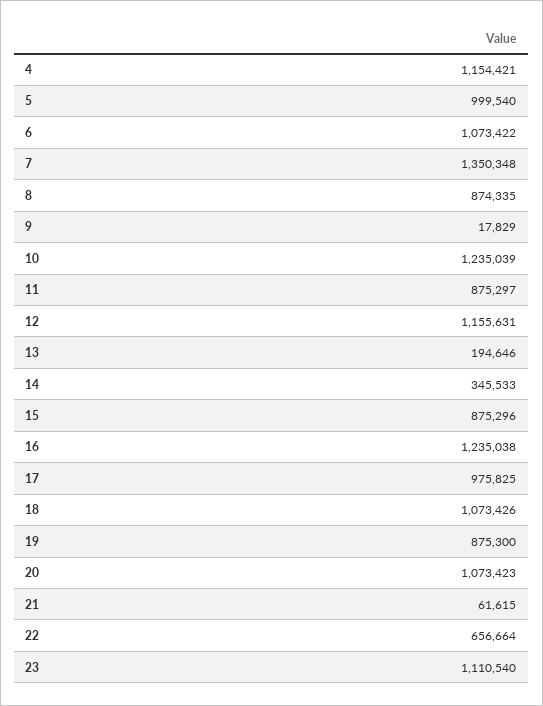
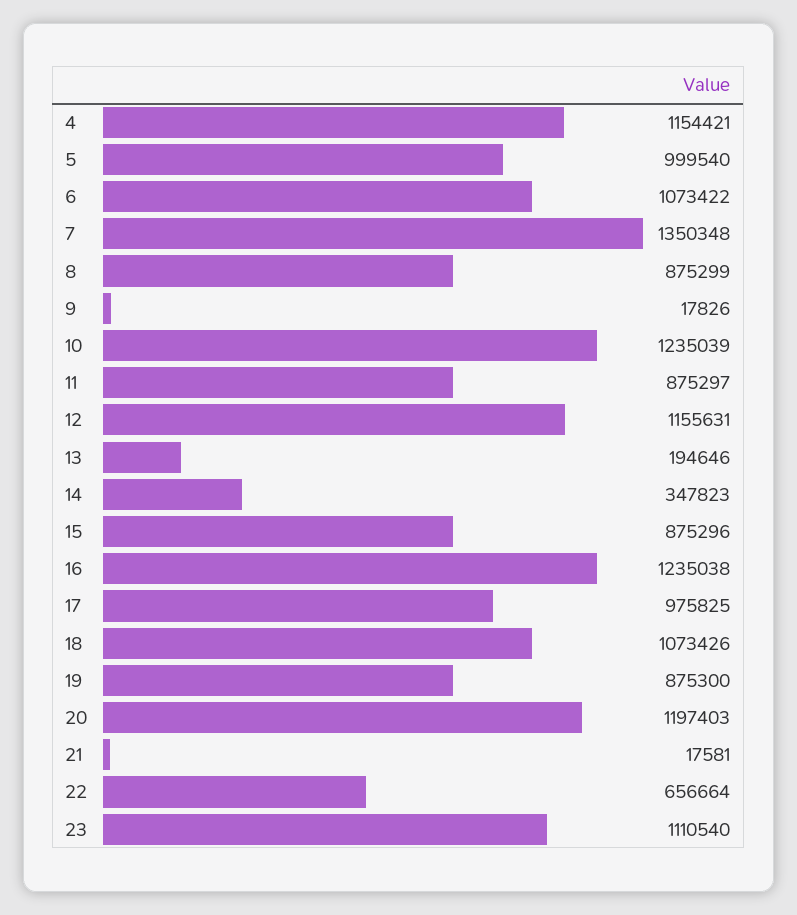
8: 874335 -> 875299
9: 17829 -> 17826
14: 345533 -> 347823
20: 1073423 -> 1197403
21: 61615 -> 17581

